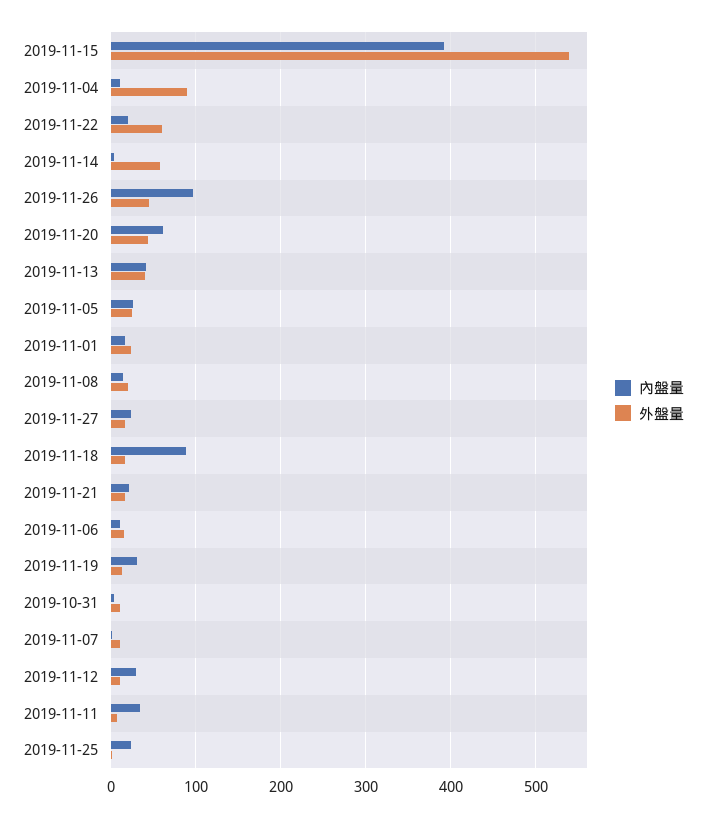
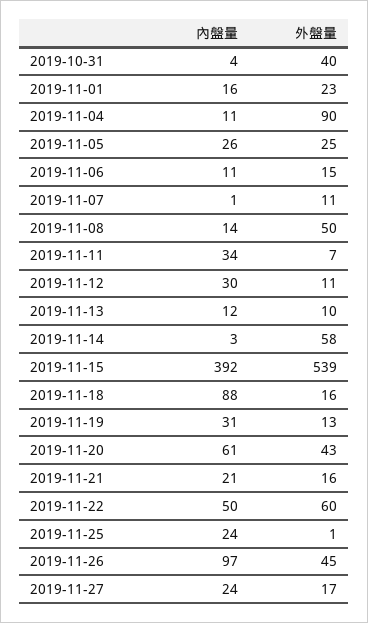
內盤量, 2019-11-22: 20 -> 50
內盤量, 2019-11-13: 40 -> 12
外盤量, 2019-11-13: 40 -> 10
外盤量, 2019-11-08: 20 -> 50
外盤量, 2019-10-31: 10 -> 40

